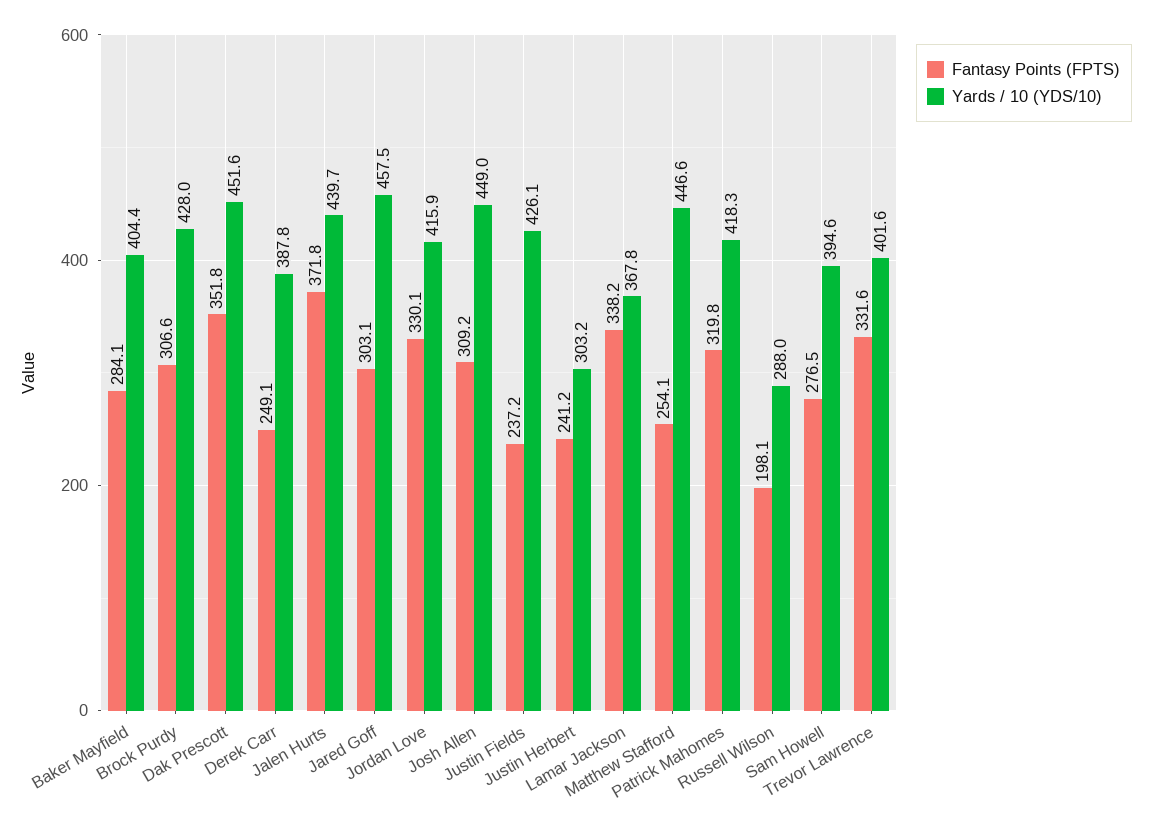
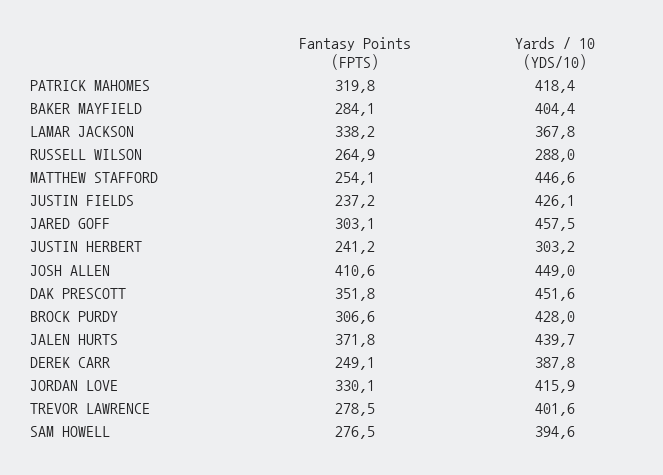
Fantasy Points (FPTS), Josh Allen: 309.2 -> 410.6
Yards / 10 (YDS/10), Patrick Mahomes: 418.3 -> 418.4
Fantasy Points (FPTS), Russell Wilson: 198.1 -> 264.9
Fantasy Points (FPTS), Trevor Lawrence: 331.6 -> 278.5

